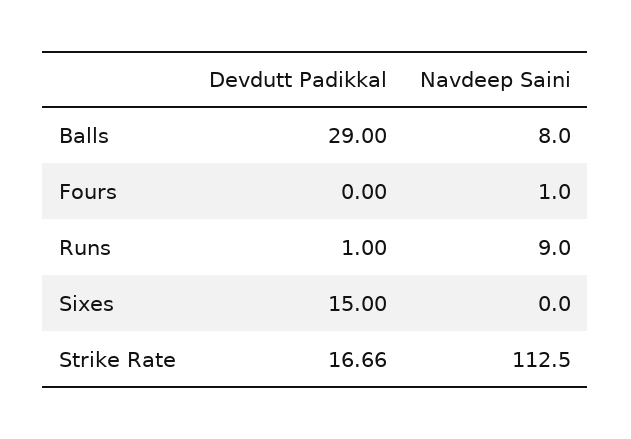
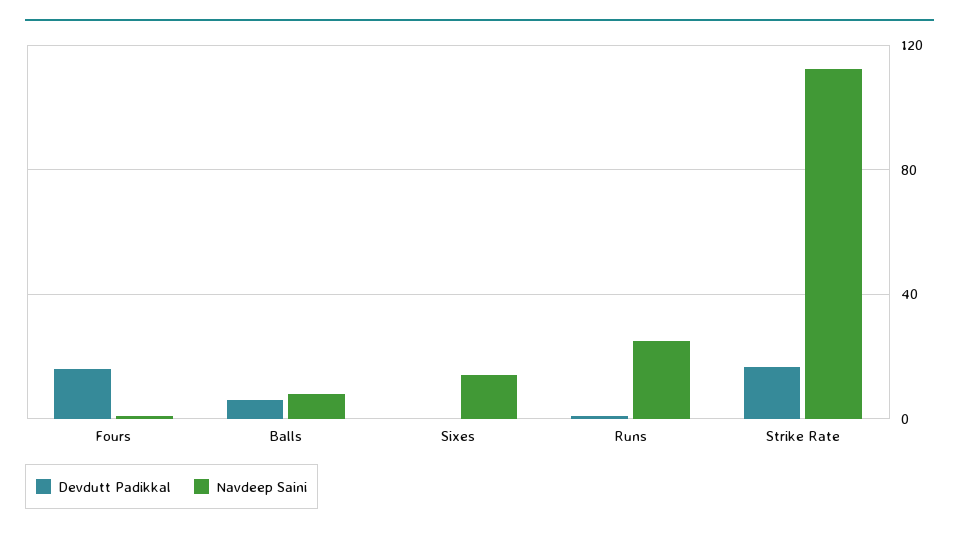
Devdutt Padikkal, Balls: 29 -> 5
Devdutt Padikkal, Fours: 0 -> 15
Navdeep Saini, Runs: 9 -> 25
Devdutt Padikkal, Sixes: 15 -> 0
Navdeep Saini, Sixes: 0 -> 15

